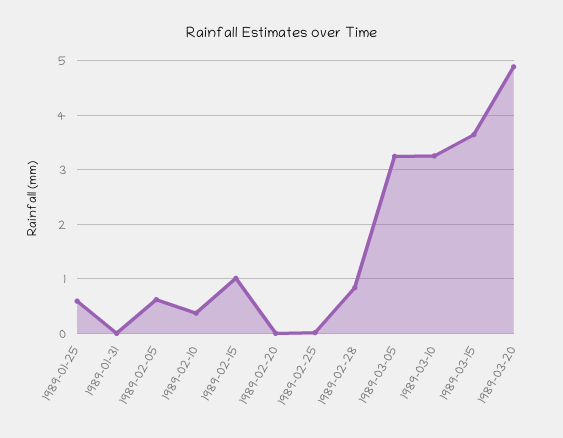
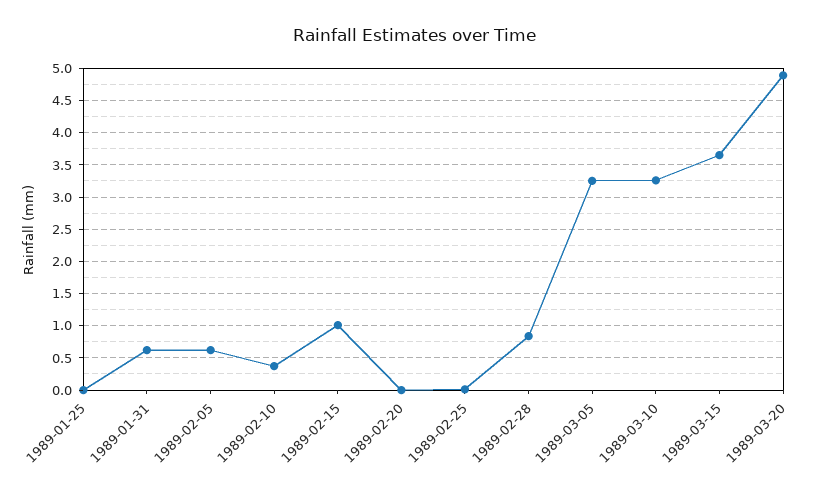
1989-01-25: 0.6 -> 0
1989-01-31: 0 -> 0.6

